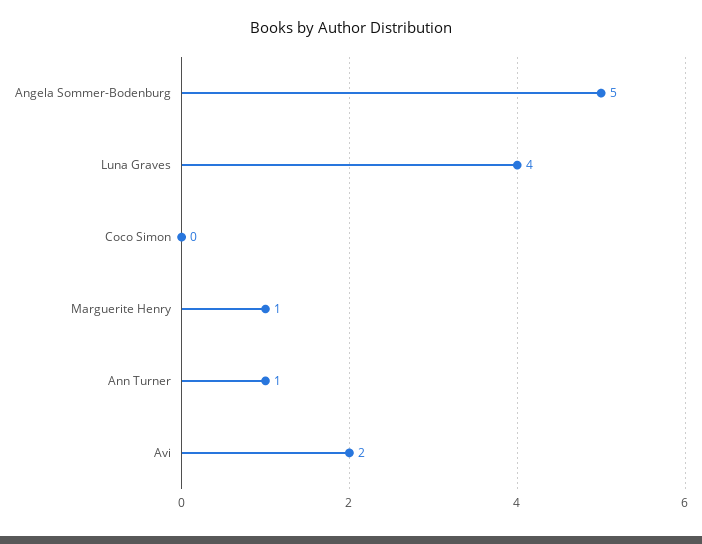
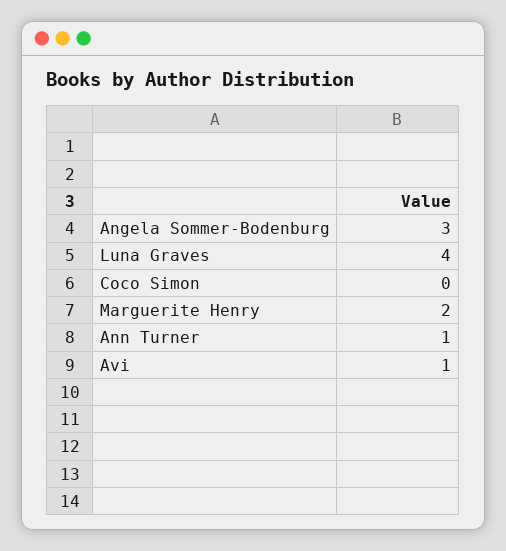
Angela Sommer-Bodenburg: 5 -> 3
Marguerite Henry: 1 -> 2
Avi: 2 -> 1

